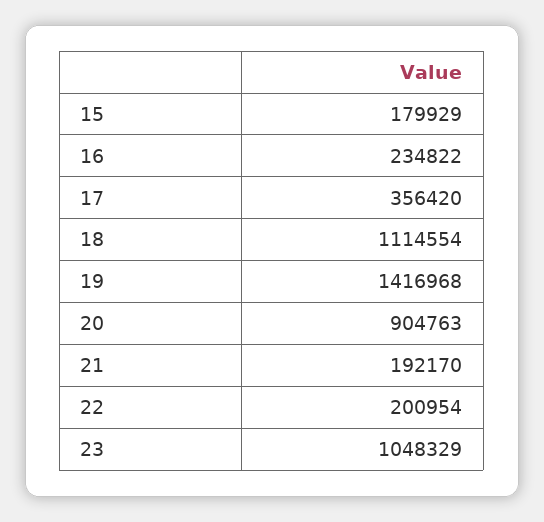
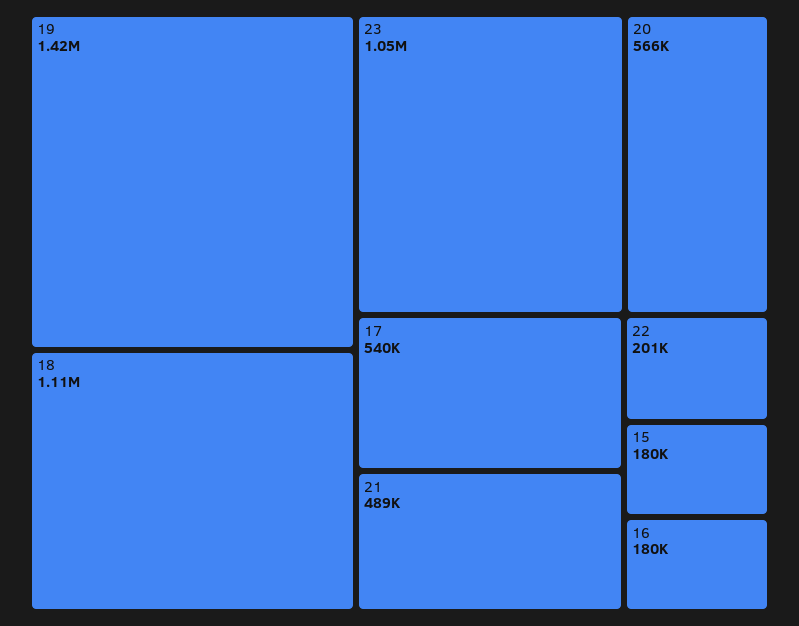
16: 234822 -> 180000
17: 356420 -> 540000
20: 904763 -> 566000
21: 192170 -> 489000

